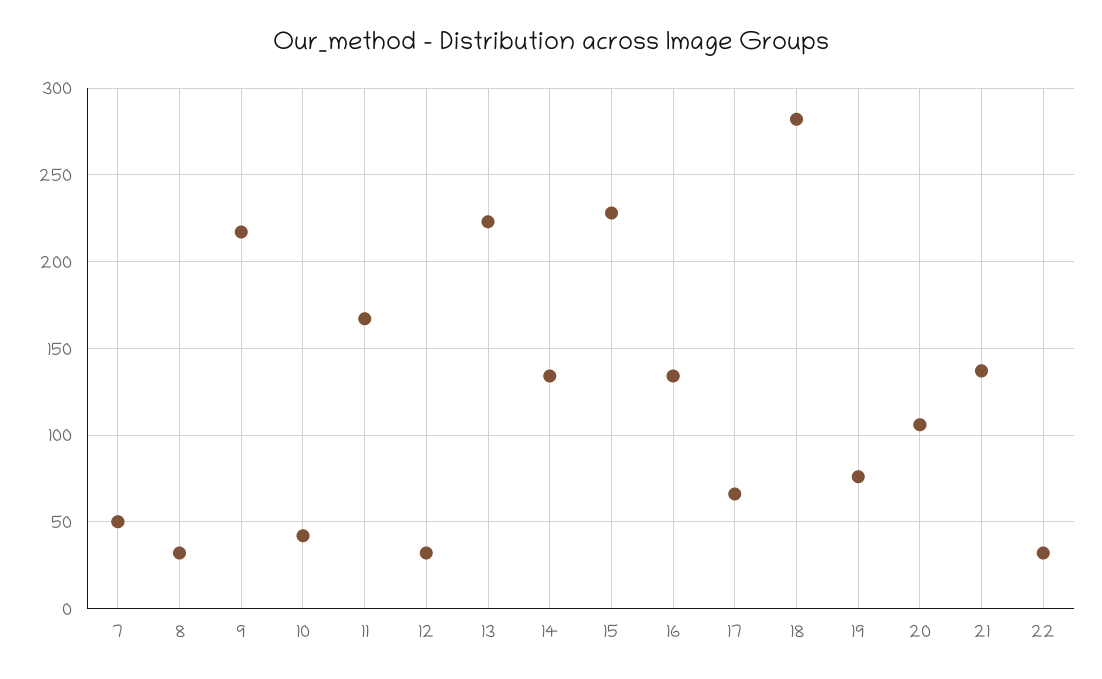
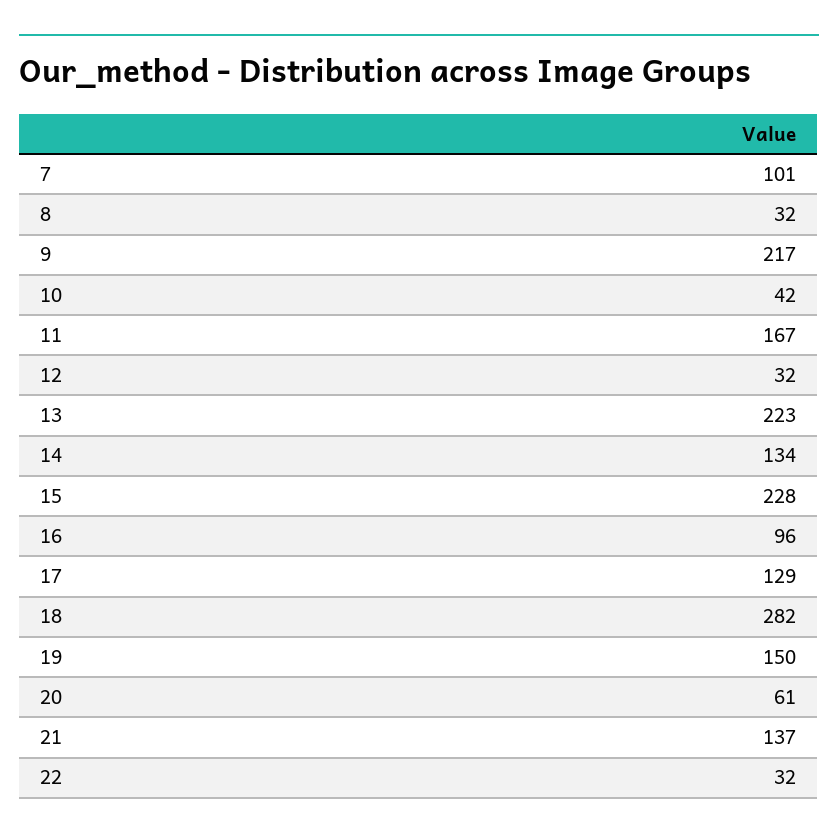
7: 50 -> 101
16: 135 -> 96
17: 65 -> 129
19: 75 -> 150
20: 105 -> 61

